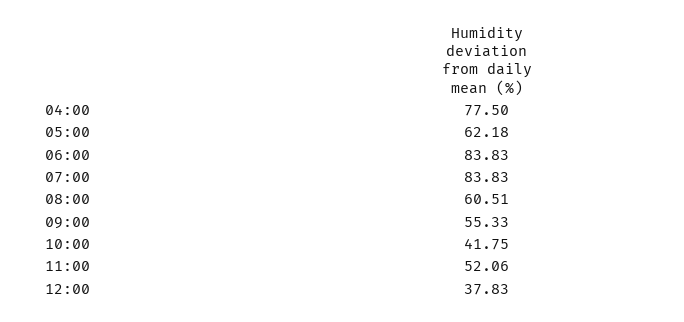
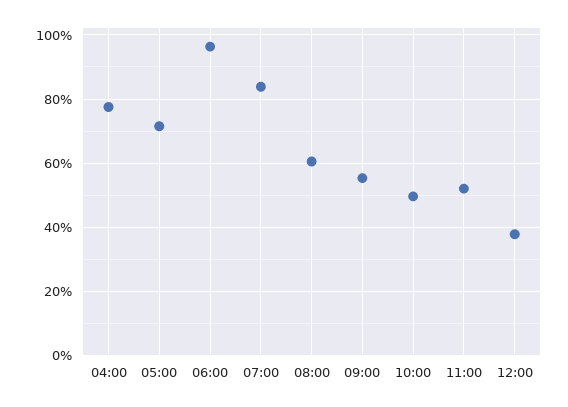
05:00: 62.18 -> 72
06:00: 83.83 -> 96
10:00: 41.75 -> 50

